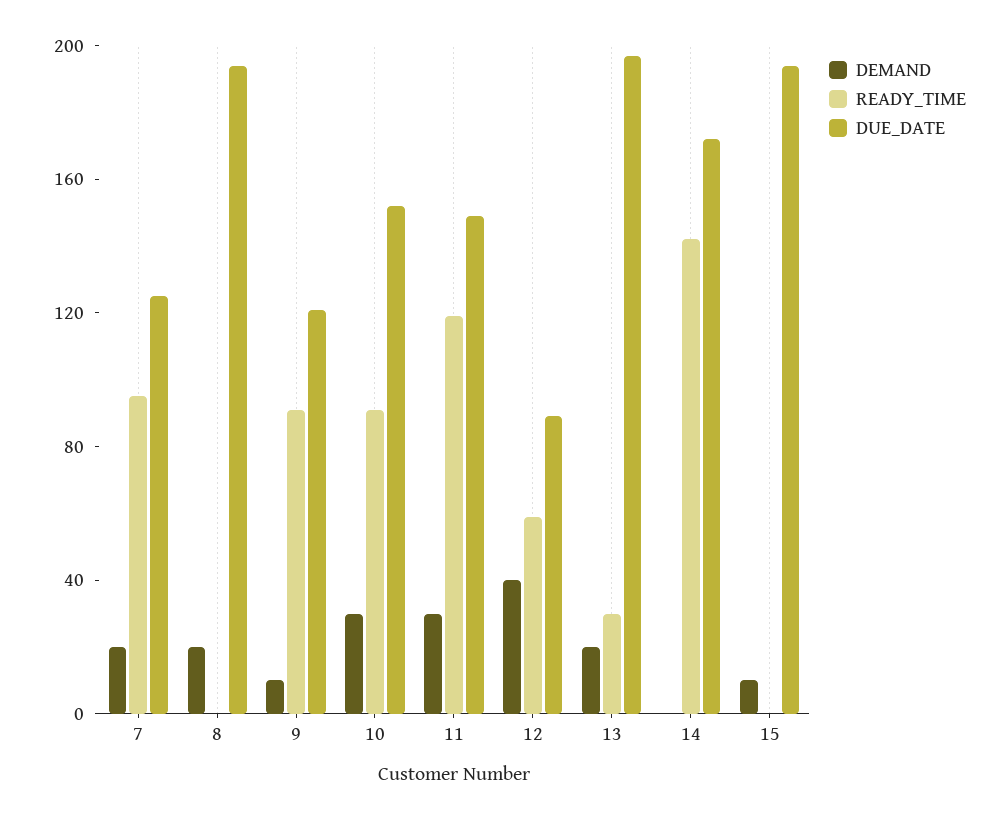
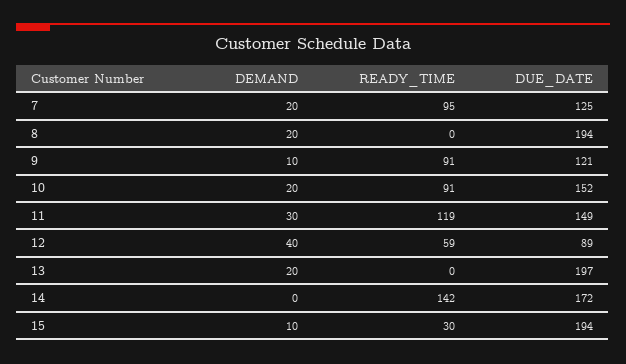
DEMAND, 10: 30 -> 20
READY_TIME, 13: 30 -> 0
READY_TIME, 15: 0 -> 30

